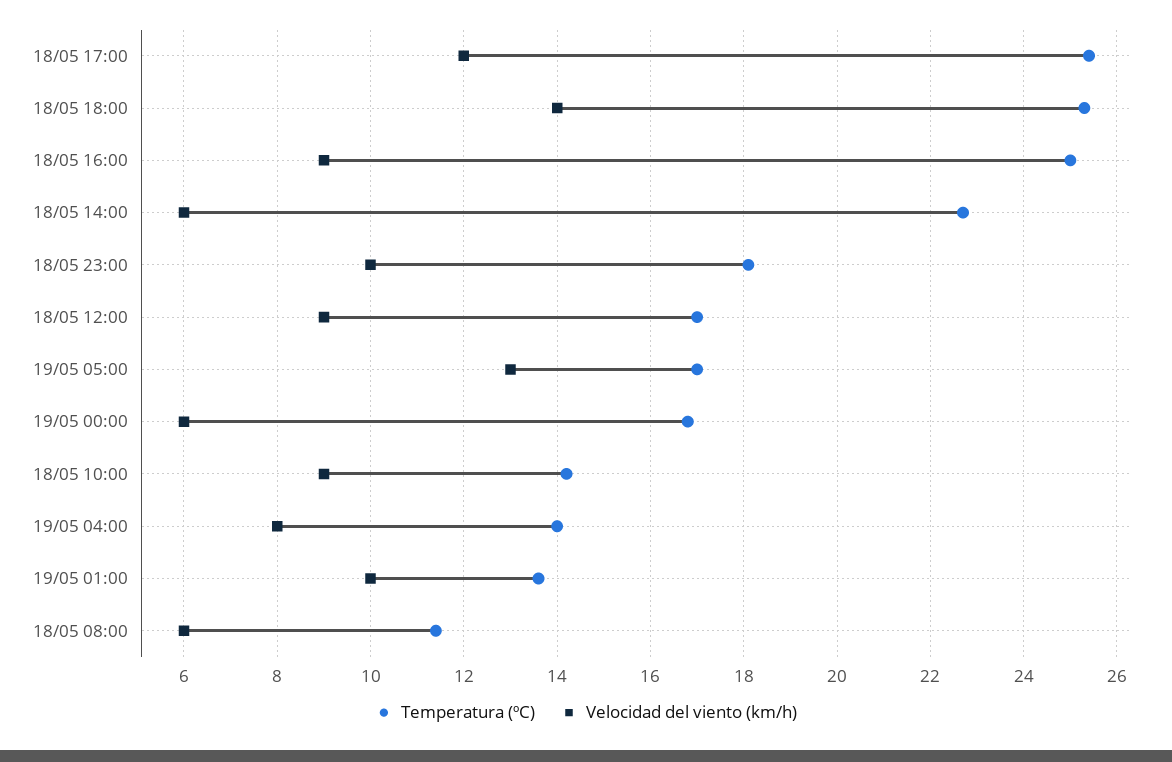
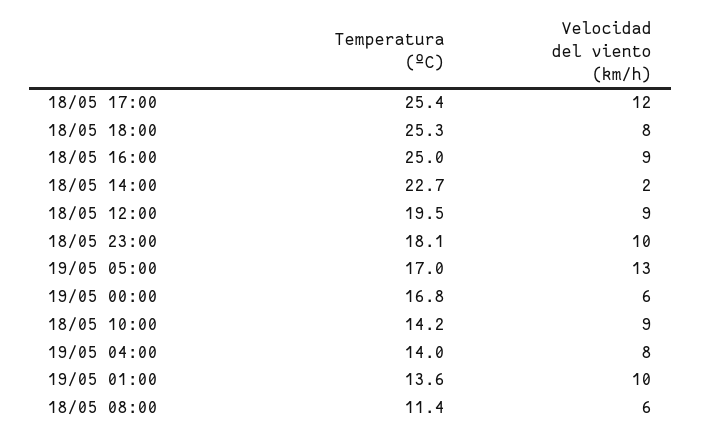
Velocidad del viento (km/h), 18/05 18:00: 14 -> 8
Velocidad del viento (km/h), 18/05 14:00: 6 -> 2
Temperatura (ºC), 18/05 12:00: 17 -> 19.5

